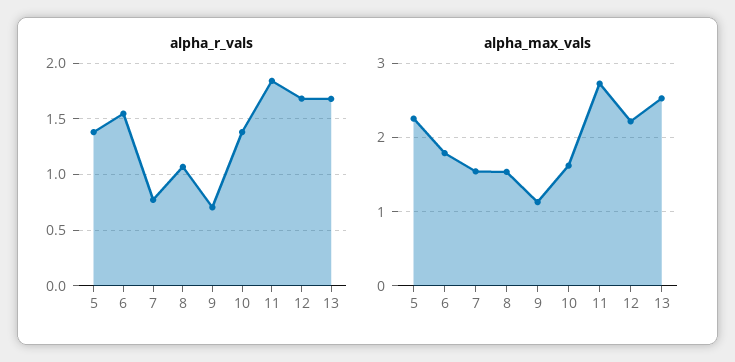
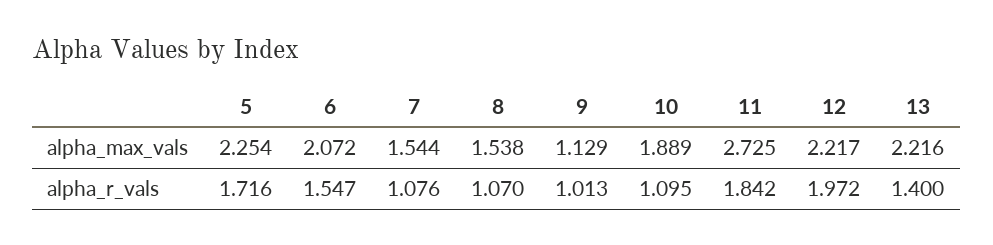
alpha_r_vals, 5: 1.4 -> 1.716
alpha_r_vals, 7: 0.8 -> 1.076
alpha_r_vals, 9: 0.7 -> 1.013
alpha_r_vals, 10: 1.4 -> 1.095
alpha_r_vals, 12: 1.7 -> 1.972
alpha_r_vals, 13: 1.7 -> 1.4
alpha_max_vals, 6: 1.8 -> 2.072
alpha_max_vals, 10: 1.6 -> 1.889
alpha_max_vals, 13: 2.5 -> 2.216

